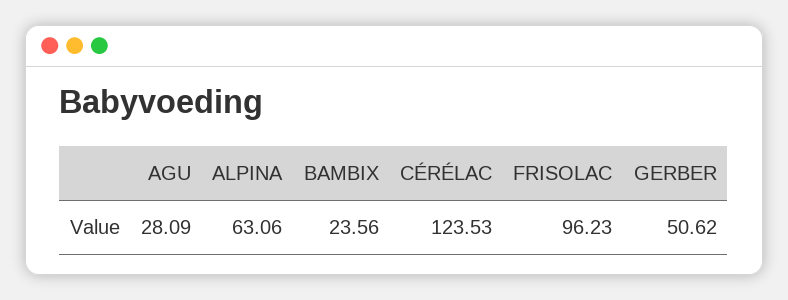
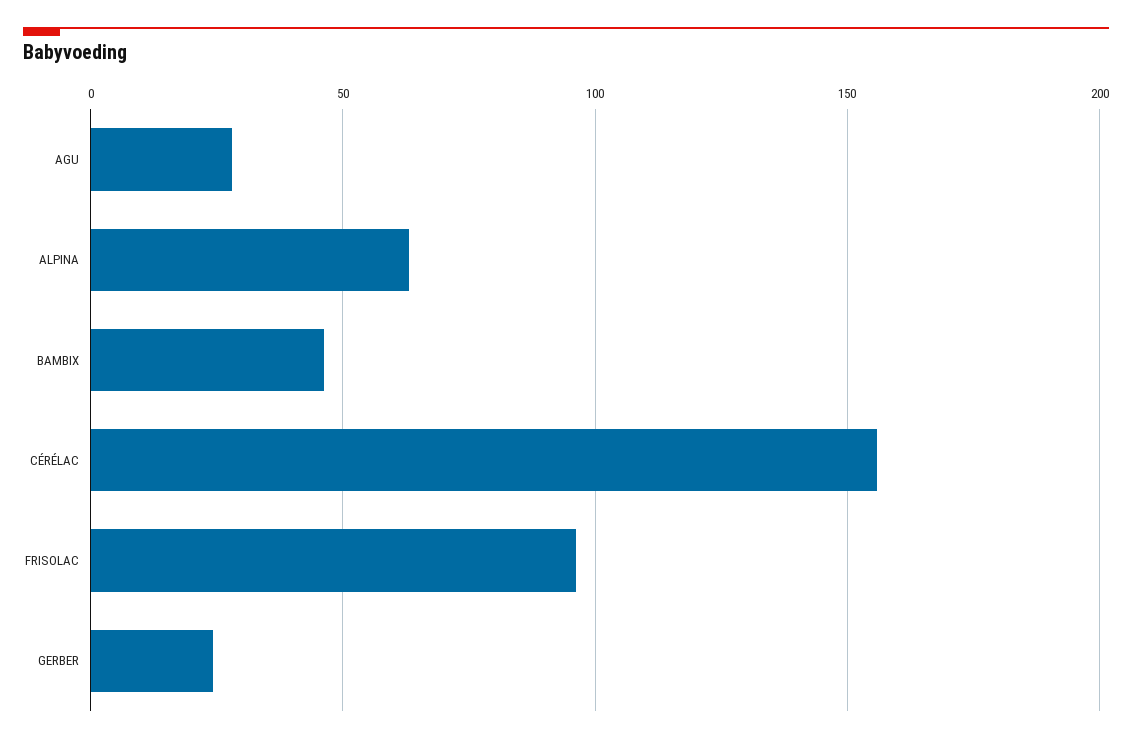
BAMBIX: 23.56 -> 45
CÉRÉLAC: 123.53 -> 155
GERBER: 50.62 -> 25

